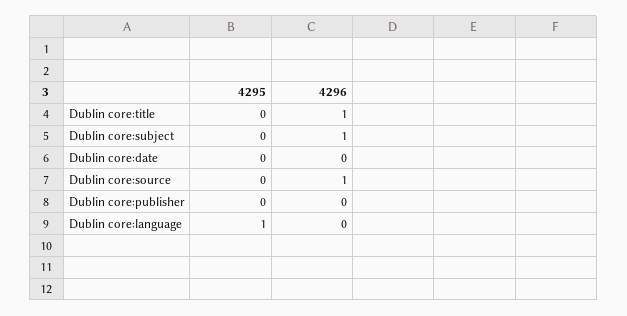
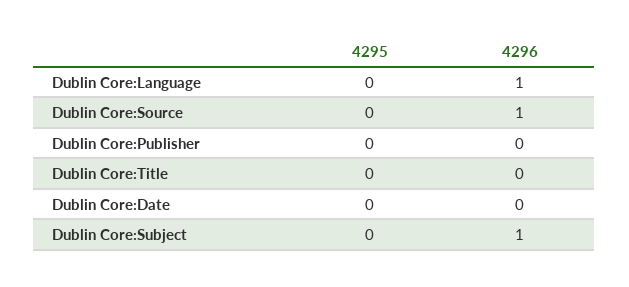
4296, Dublin core:title: 1 -> 0
4295, Dublin core:language: 1 -> 0
4296, Dublin core:language: 0 -> 1

